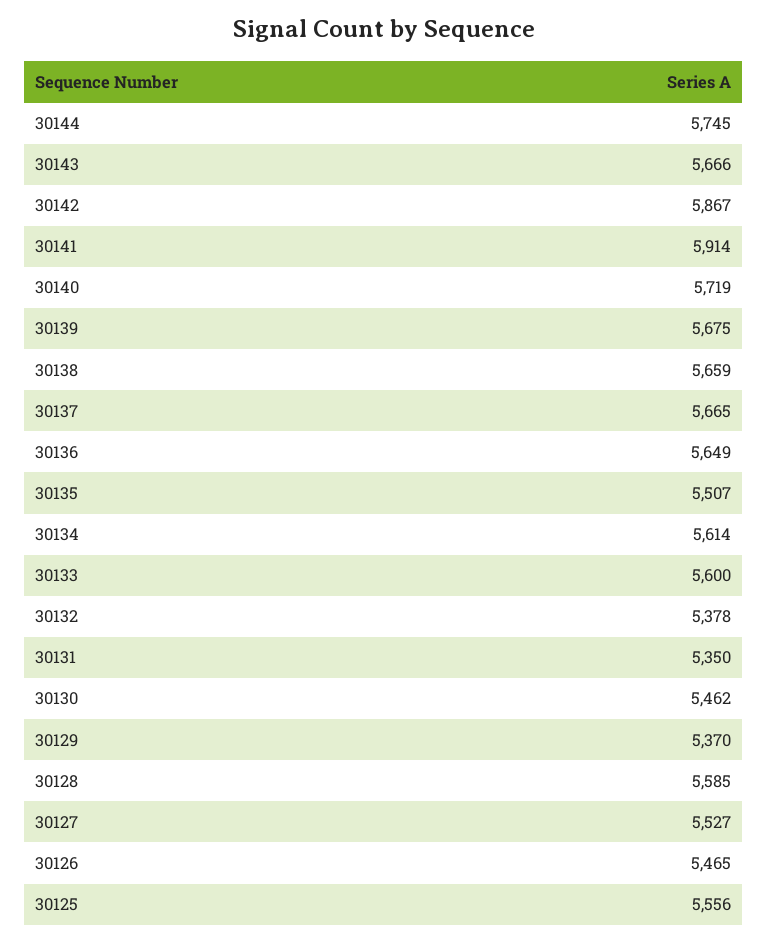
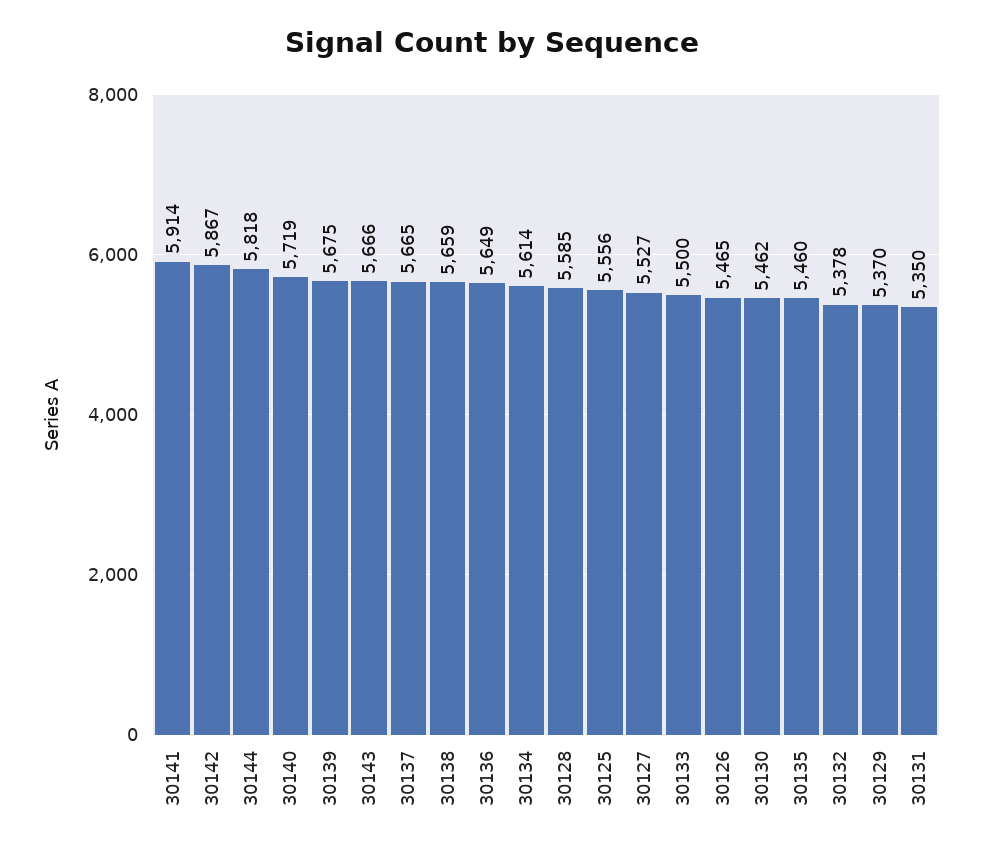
30144: 5745 -> 5818
30135: 5507 -> 5460
30133: 5600 -> 5500

